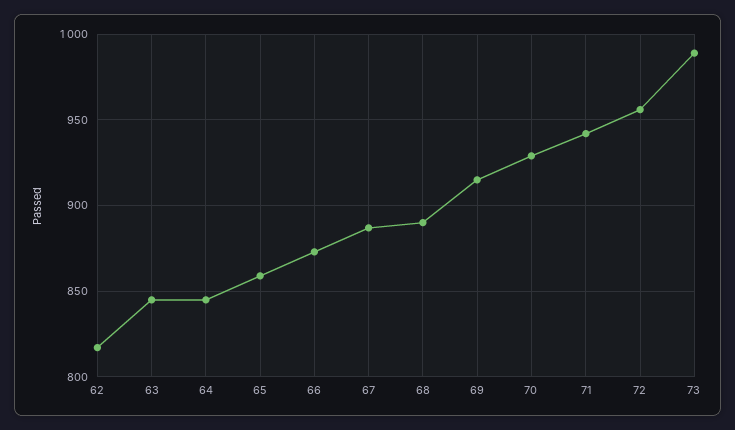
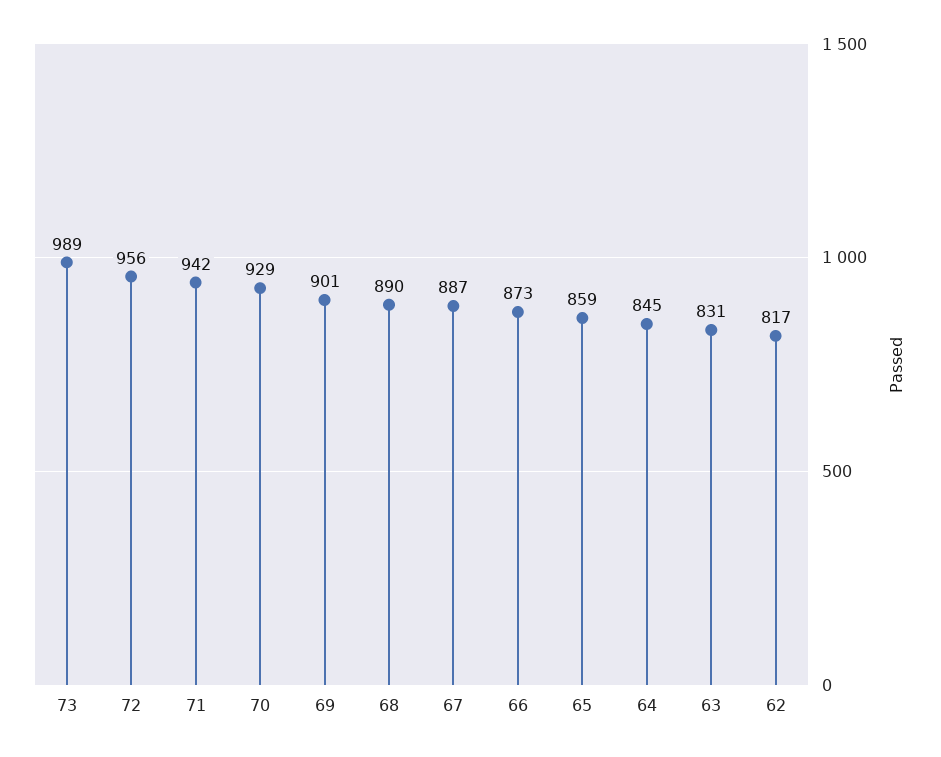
63: 845 -> 831
69: 915 -> 901

